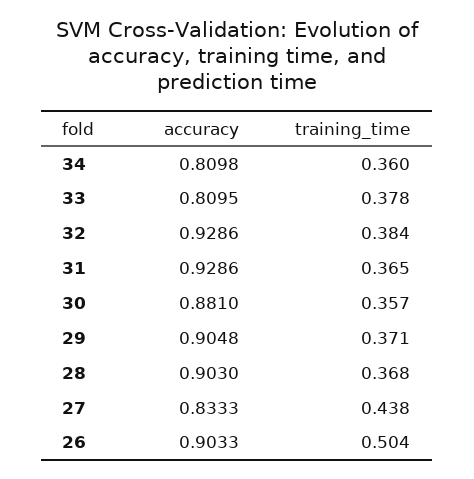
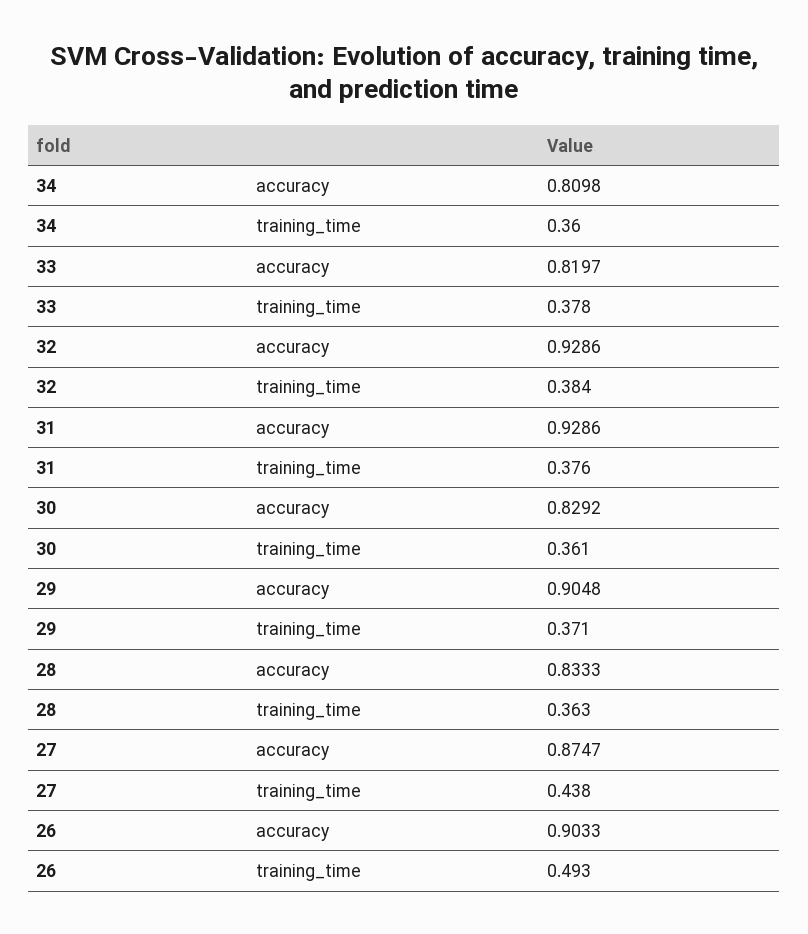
accuracy, 33: 0.8095 -> 0.8197
training_time, 31: 0.365 -> 0.376
accuracy, 30: 0.881 -> 0.8292
training_time, 30: 0.357 -> 0.361
accuracy, 28: 0.903 -> 0.8333
training_time, 28: 0.368 -> 0.363
accuracy, 27: 0.8333 -> 0.8747
training_time, 26: 0.504 -> 0.493

